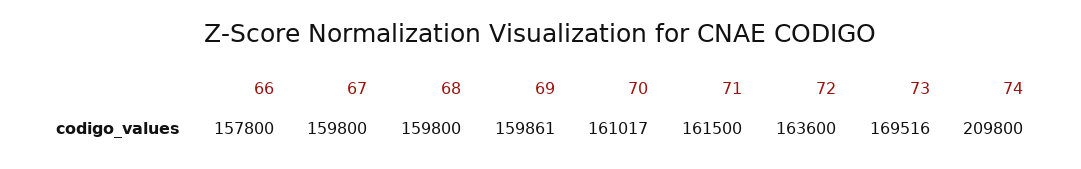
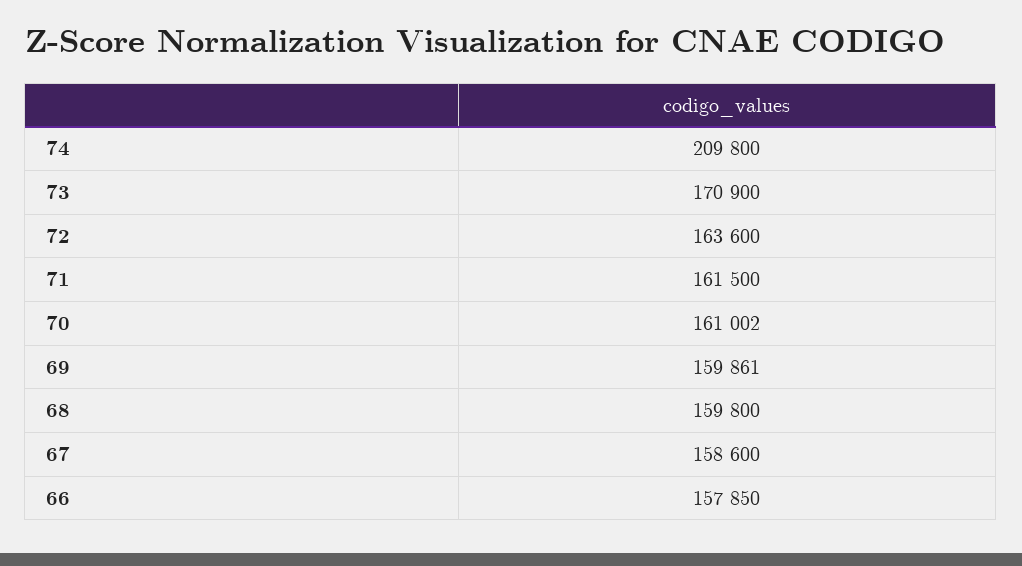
66: 157800 -> 157850
67: 159800 -> 158600
70: 161017 -> 161002
73: 169516 -> 170900

